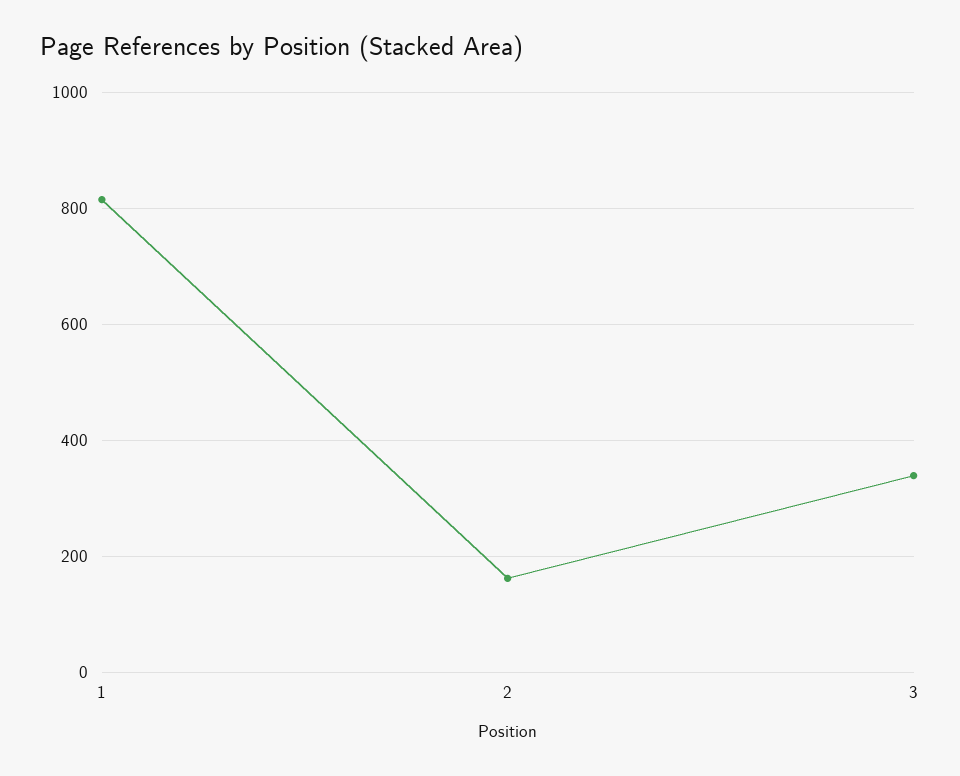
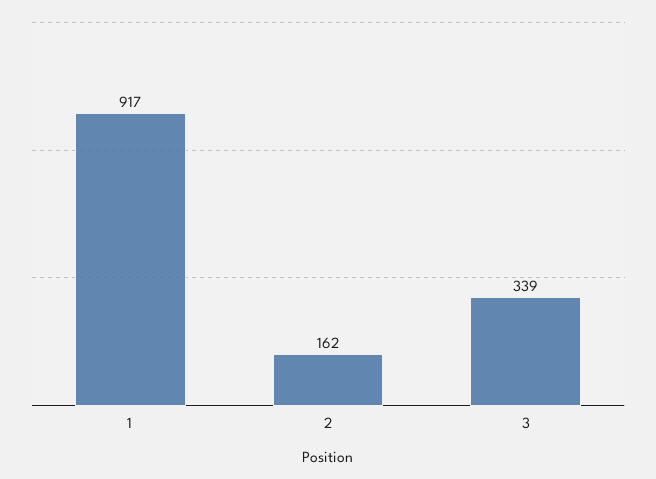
1: 820 -> 917

